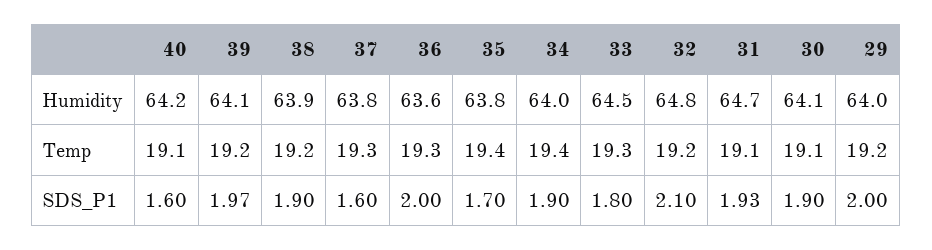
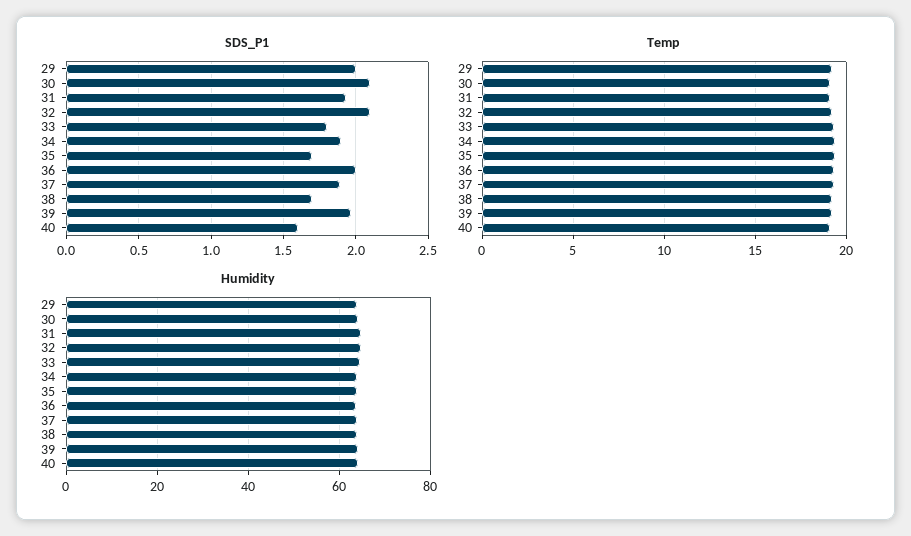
SDS_P1, 38: 1.9 -> 1.7
SDS_P1, 37: 1.6 -> 1.9
SDS_P1, 30: 1.9 -> 2.1

